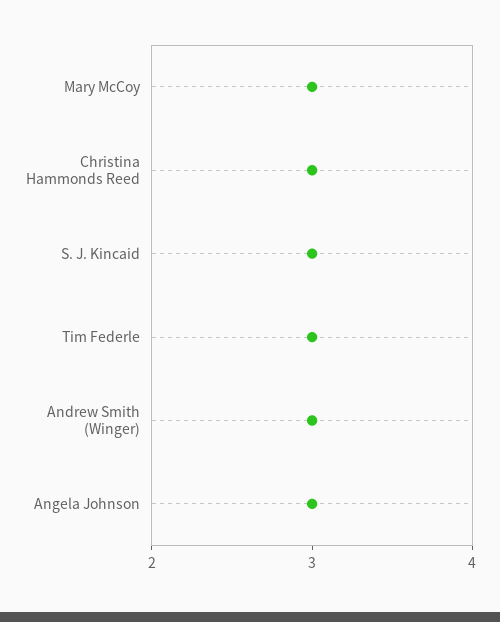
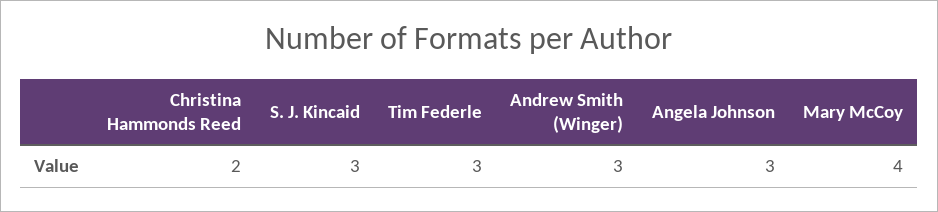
Mary McCoy: 3 -> 4
Christina Hammonds Reed: 3 -> 2

